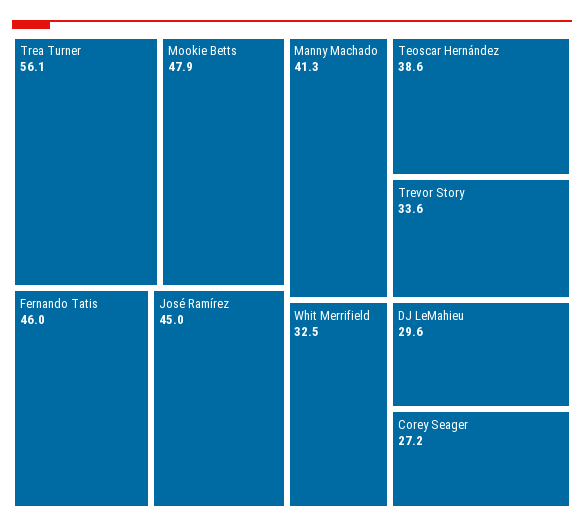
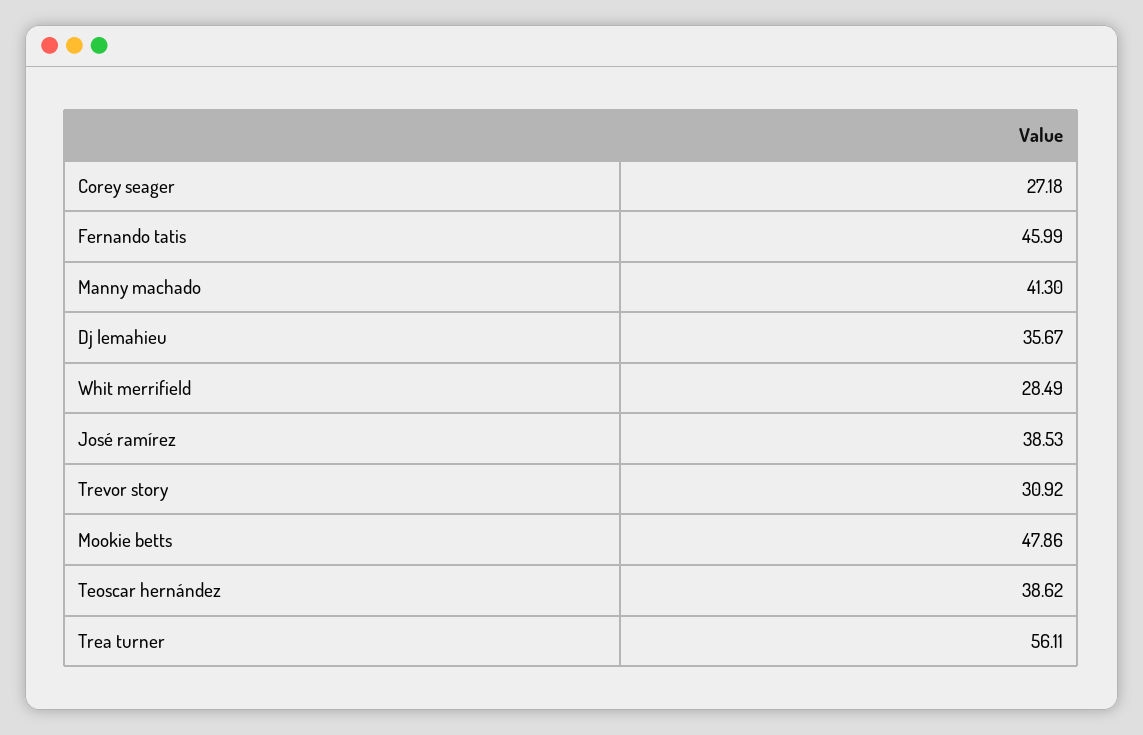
José Ramírez: 45 -> 38.53
Trevor Story: 33.6 -> 30.92
Whit Merrifield: 32.5 -> 28.49
DJ LeMahieu: 29.6 -> 35.67

